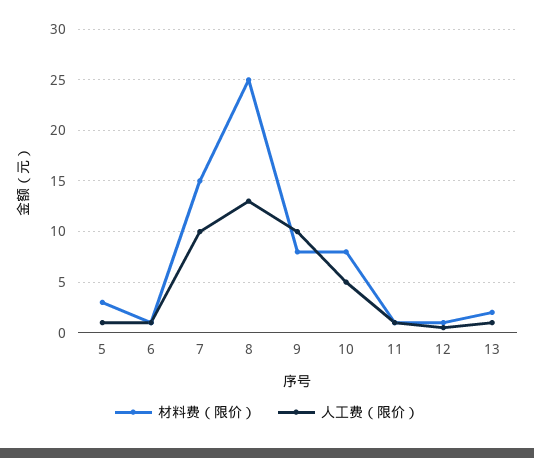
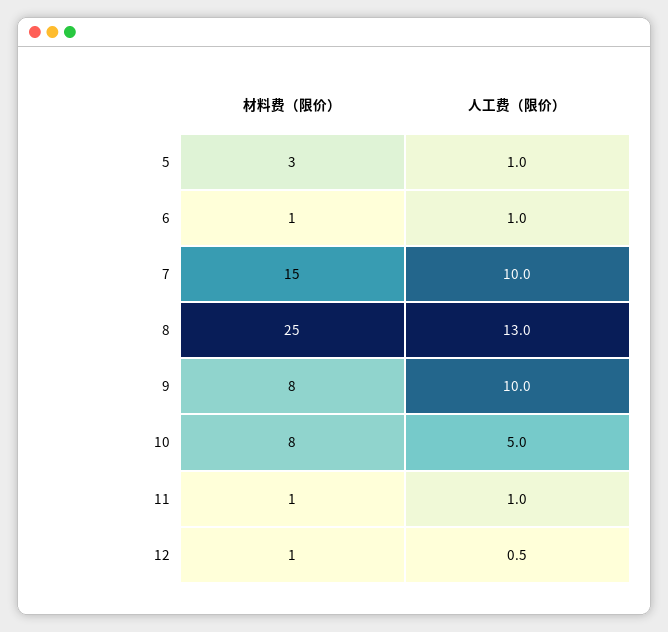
材料费（限价）, 13: 2 -> none
人工费（限价）, 13: 1 -> none

